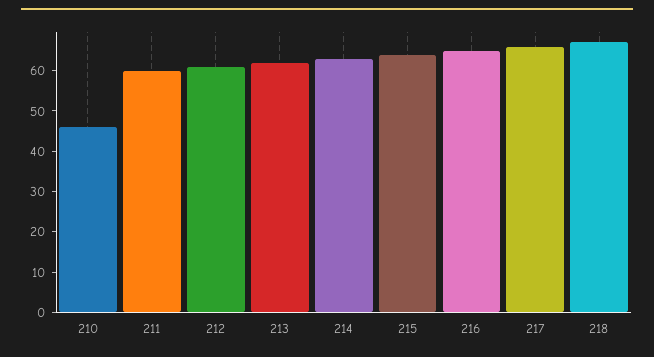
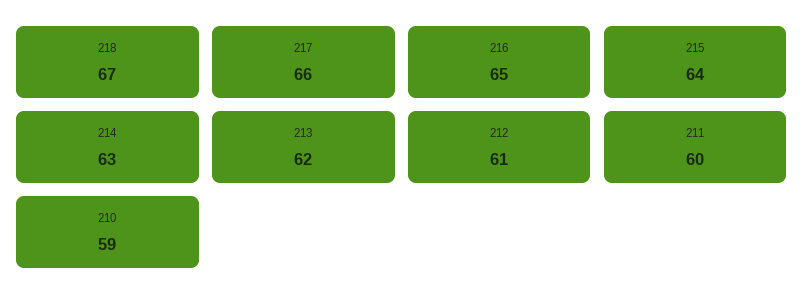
210: 45 -> 59

